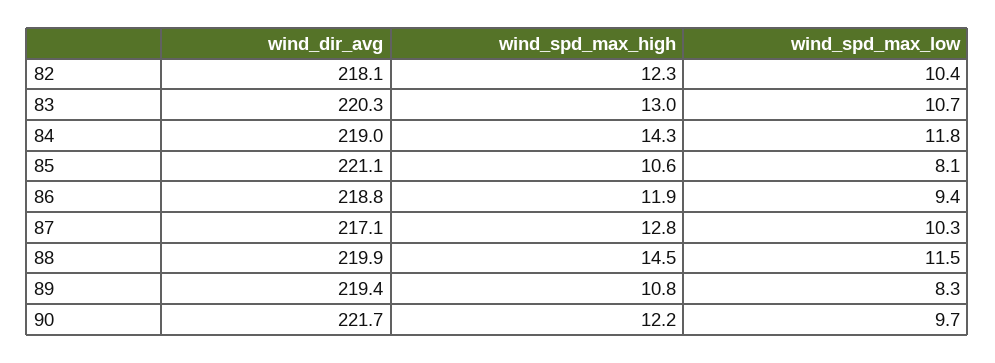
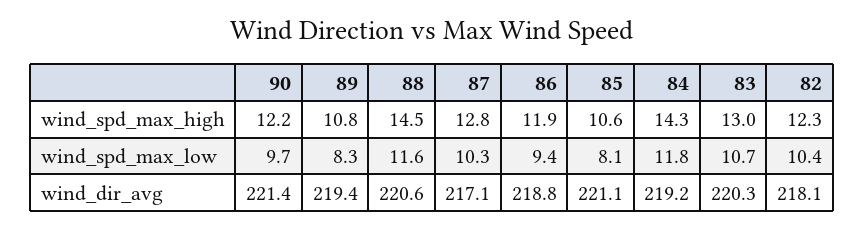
wind_dir_avg, 84: 219 -> 219.2
wind_dir_avg, 88: 219.9 -> 220.6
wind_spd_max_low, 88: 11.5 -> 11.6
wind_dir_avg, 90: 221.7 -> 221.4

